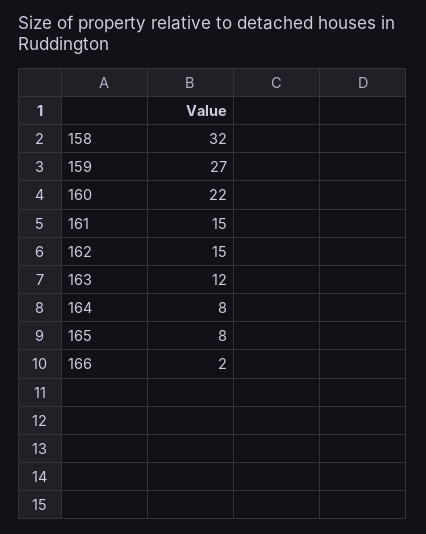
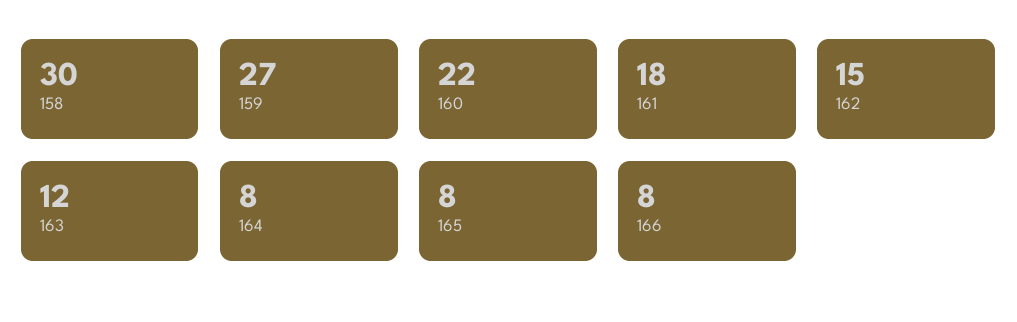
158: 32 -> 30
161: 15 -> 18
166: 2 -> 8

